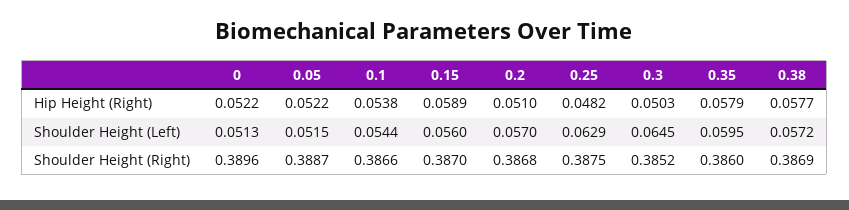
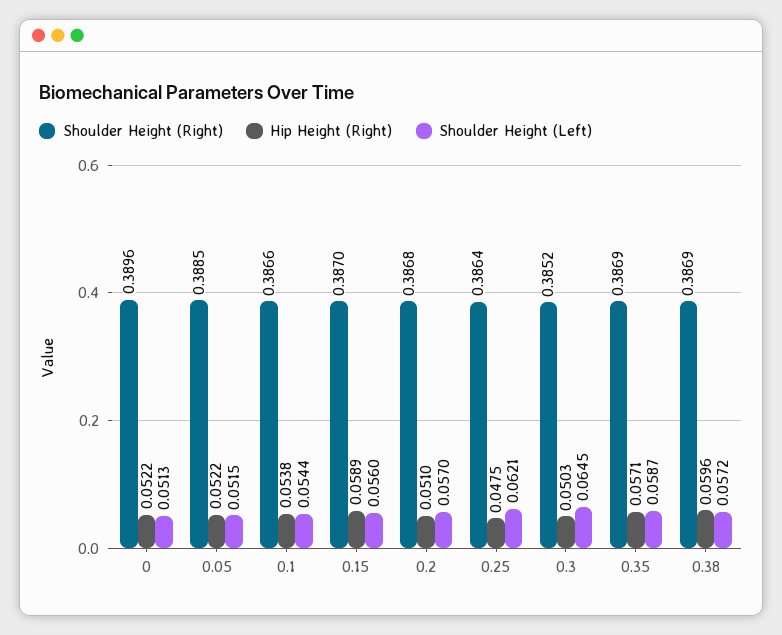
Hip Height (Right), 0.25: 0.0482 -> 0.0475
Hip Height (Right), 0.35: 0.0579 -> 0.0571
Hip Height (Right), 0.38: 0.0577 -> 0.0596
Shoulder Height (Left), 0.25: 0.0629 -> 0.0621
Shoulder Height (Left), 0.35: 0.0595 -> 0.0587
Shoulder Height (Right), 0.05: 0.3887 -> 0.3885
Shoulder Height (Right), 0.25: 0.3875 -> 0.3864
Shoulder Height (Right), 0.35: 0.386 -> 0.3869

